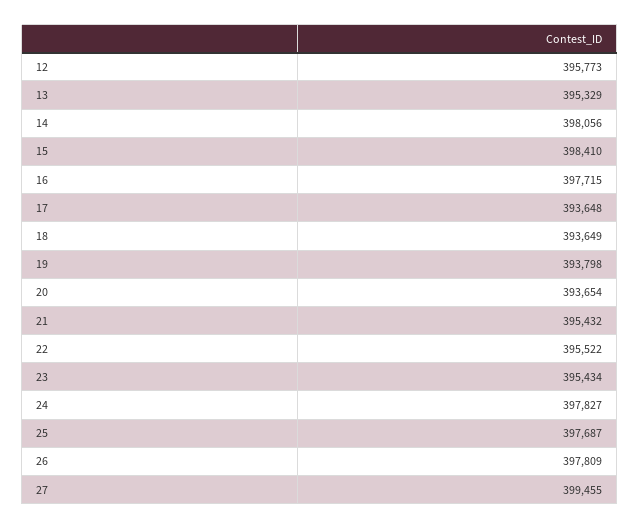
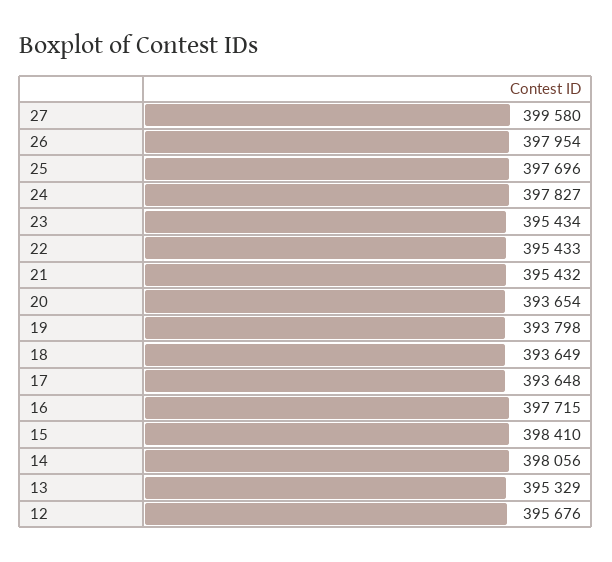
12: 395773 -> 395676
22: 395522 -> 395433
25: 397687 -> 397696
26: 397809 -> 397954
27: 399455 -> 399580

